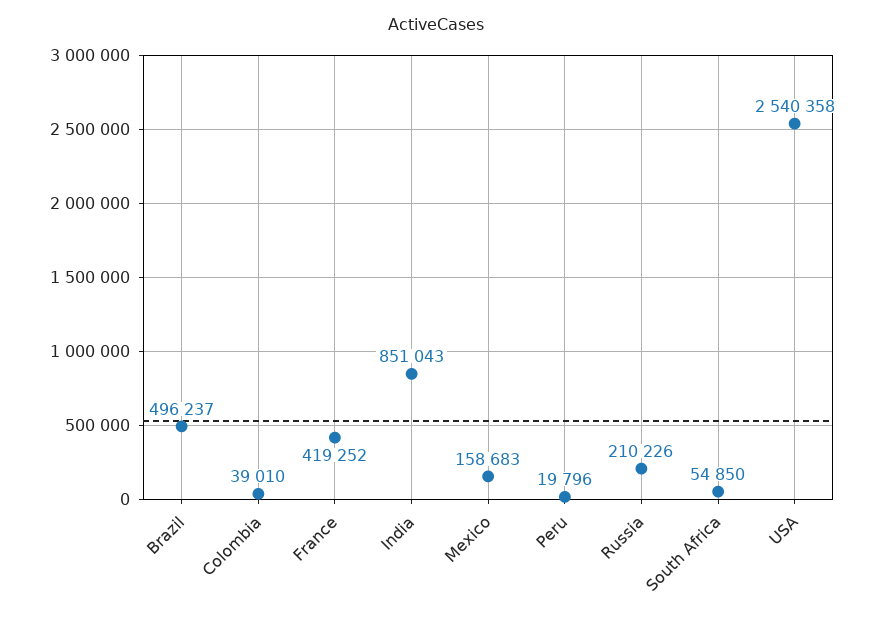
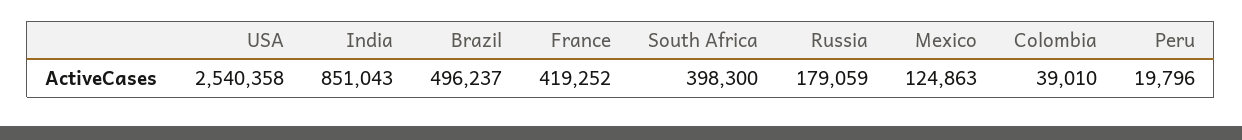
Mexico: 158683 -> 124863
Russia: 210226 -> 179059
South Africa: 54850 -> 398300

